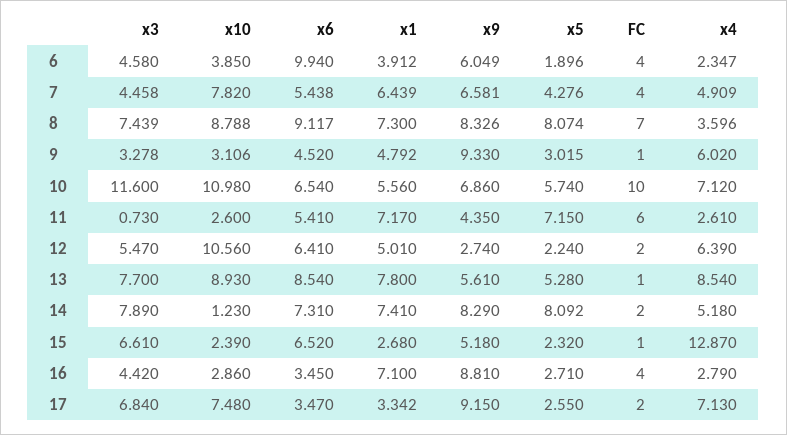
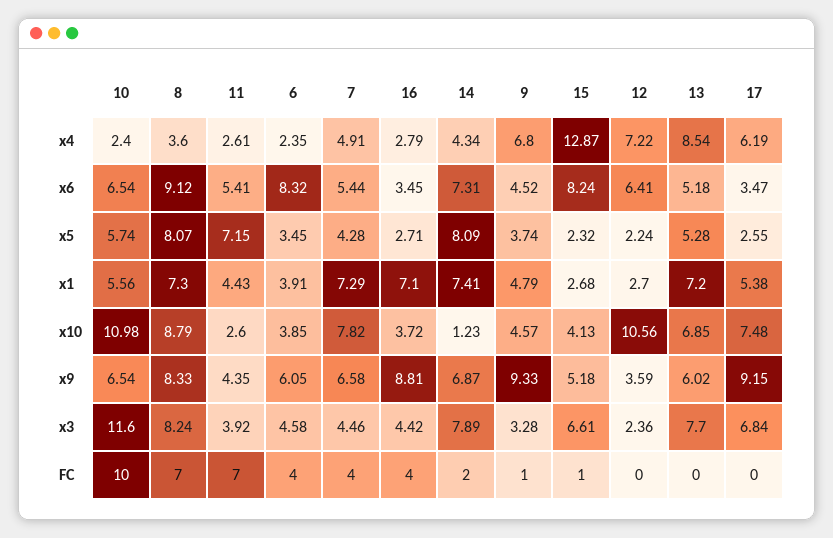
x6, 6: 9.94 -> 8.32
x5, 6: 1.896 -> 3.45
x1, 7: 6.439 -> 7.29
x3, 8: 7.439 -> 8.24
x10, 9: 3.106 -> 4.57
x5, 9: 3.015 -> 3.74
x4, 9: 6.02 -> 6.8
x9, 10: 6.86 -> 6.54
x4, 10: 7.12 -> 2.4
x3, 11: 0.73 -> 3.92
x1, 11: 7.17 -> 4.43
FC, 11: 6 -> 7
x3, 12: 5.47 -> 2.36
x1, 12: 5.01 -> 2.7
x9, 12: 2.74 -> 3.59
FC, 12: 2 -> 0
x4, 12: 6.39 -> 7.22
x10, 13: 8.93 -> 6.85
x6, 13: 8.54 -> 5.18
x1, 13: 7.8 -> 7.2
x9, 13: 5.61 -> 6.02
FC, 13: 1 -> 0
x9, 14: 8.29 -> 6.87
x4, 14: 5.18 -> 4.34
x10, 15: 2.39 -> 4.13
x6, 15: 6.52 -> 8.24
x10, 16: 2.86 -> 3.72
x1, 17: 3.342 -> 5.38
FC, 17: 2 -> 0
x4, 17: 7.13 -> 6.19

